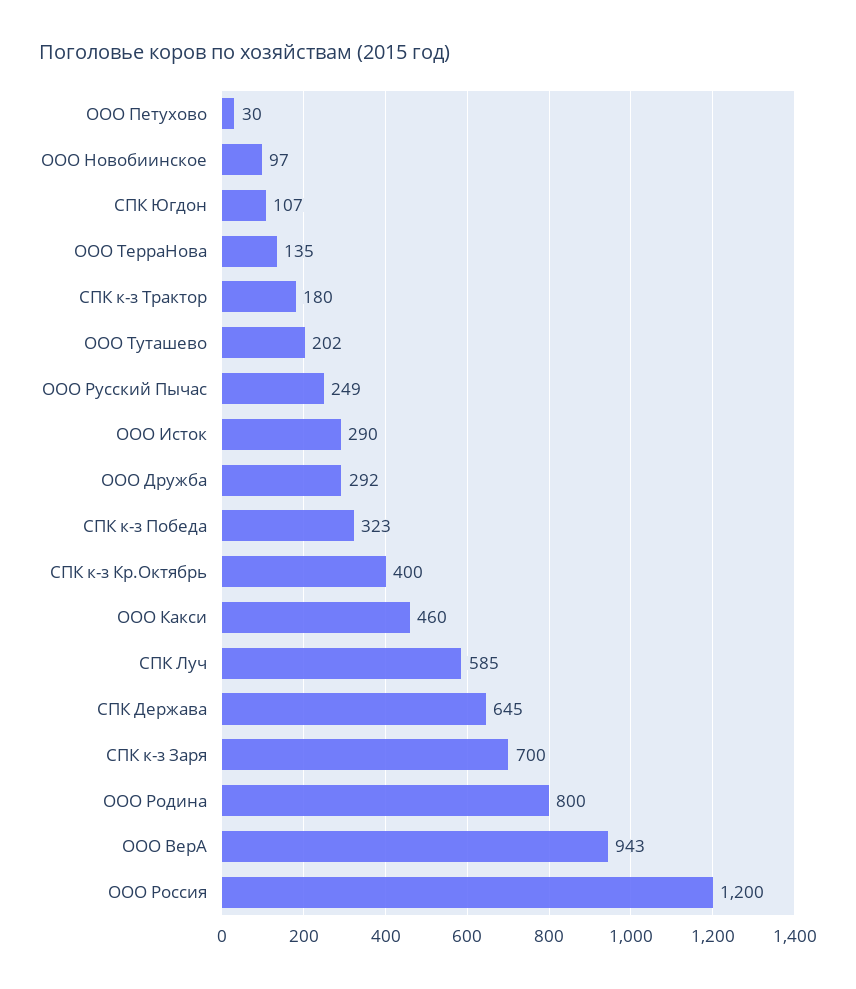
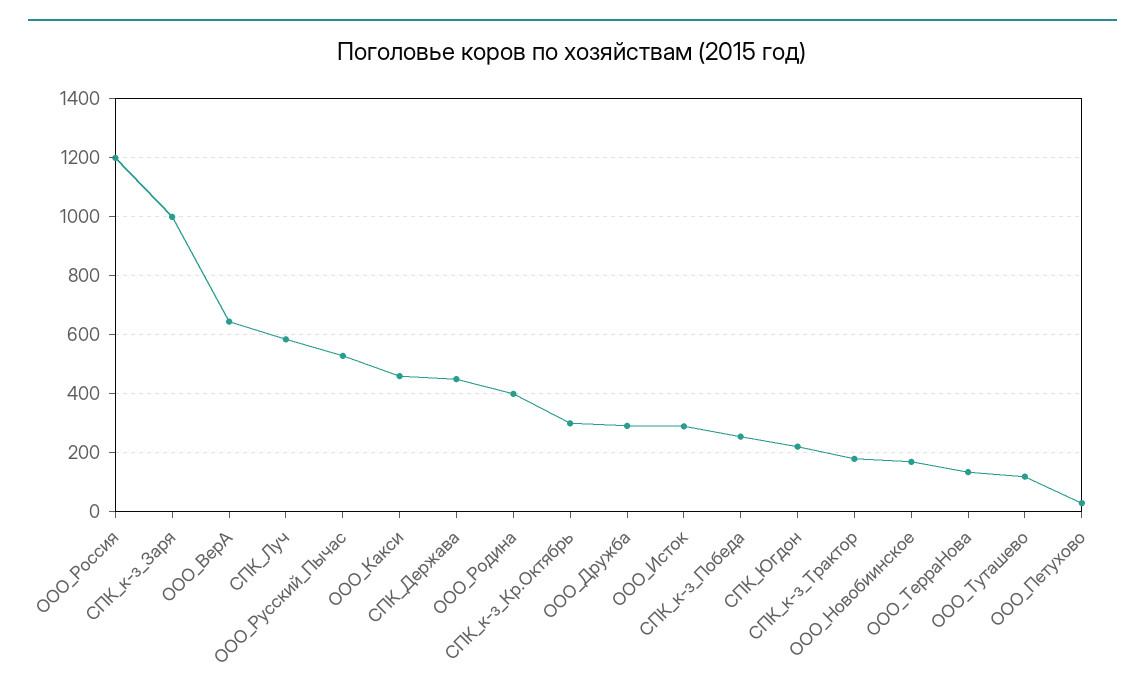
ООО Новобиинское: 97 -> 175
СПК Югдон: 107 -> 225
ООО Туташево: 202 -> 125
ООО Русский Пычас: 249 -> 525
СПК к-з Победа: 323 -> 250
СПК к-з Кр.Октябрь: 400 -> 300
СПК Держава: 645 -> 450
СПК к-з Заря: 700 -> 1000
ООО Родина: 800 -> 400
ООО ВерА: 943 -> 650

